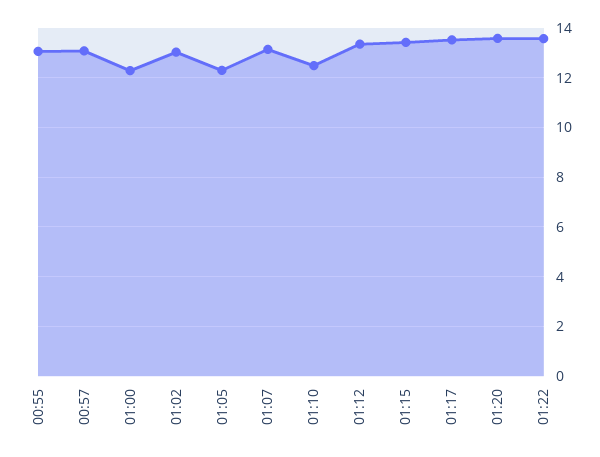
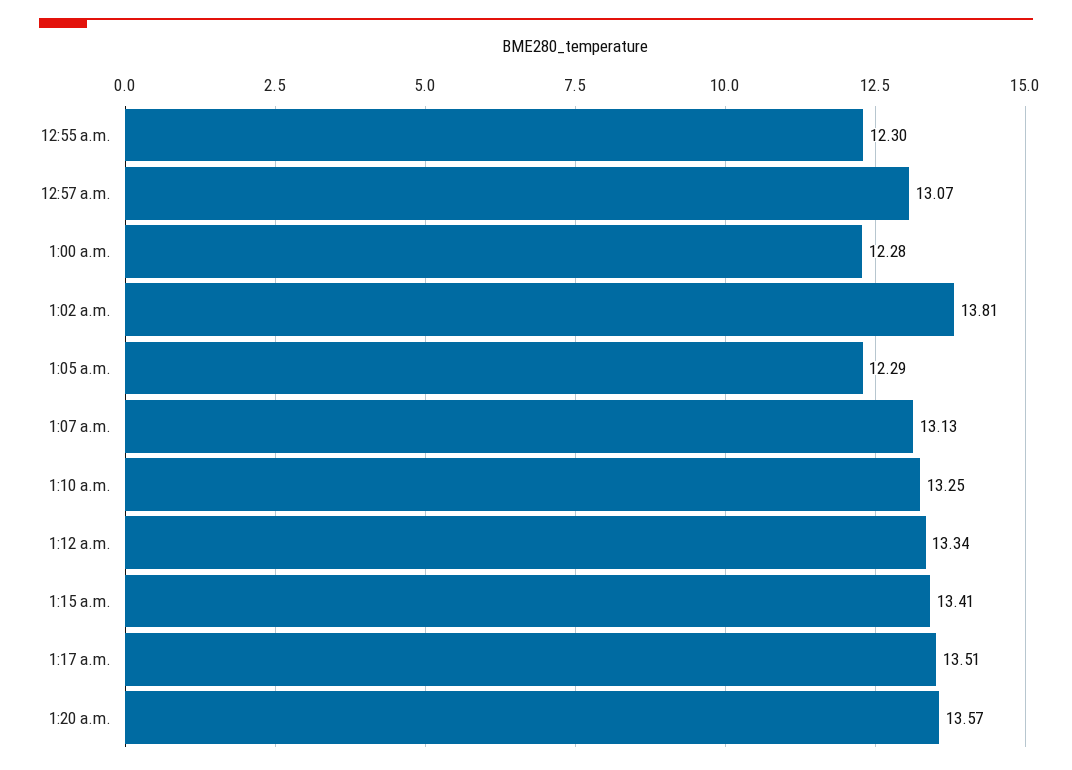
00:55: 13 -> 12.3
01:02: 13 -> 13.81
01:10: 12.5 -> 13.25
01:22: 13.5 -> none

